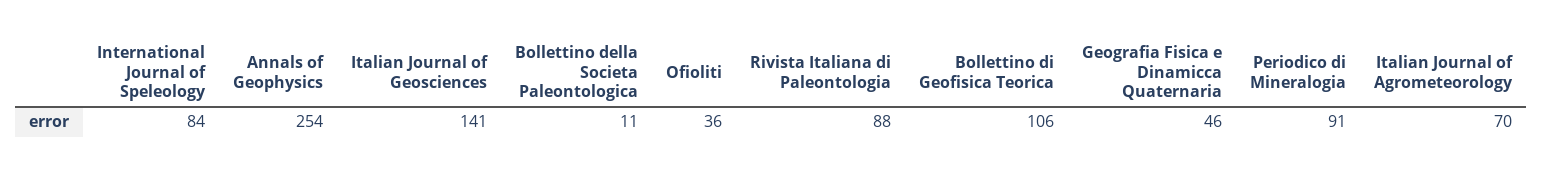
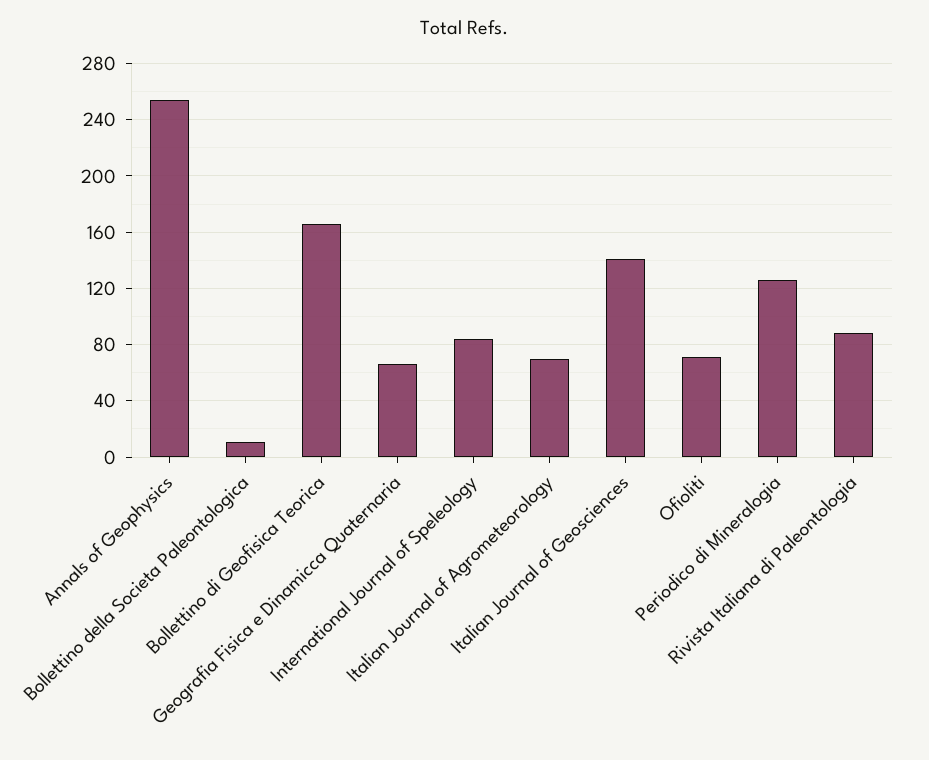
Ofioliti: 36 -> 70
Bollettino di Geofisica Teorica: 106 -> 165
Geografia Fisica e Dinamicca Quaternaria: 46 -> 65
Periodico di Mineralogia: 91 -> 125

